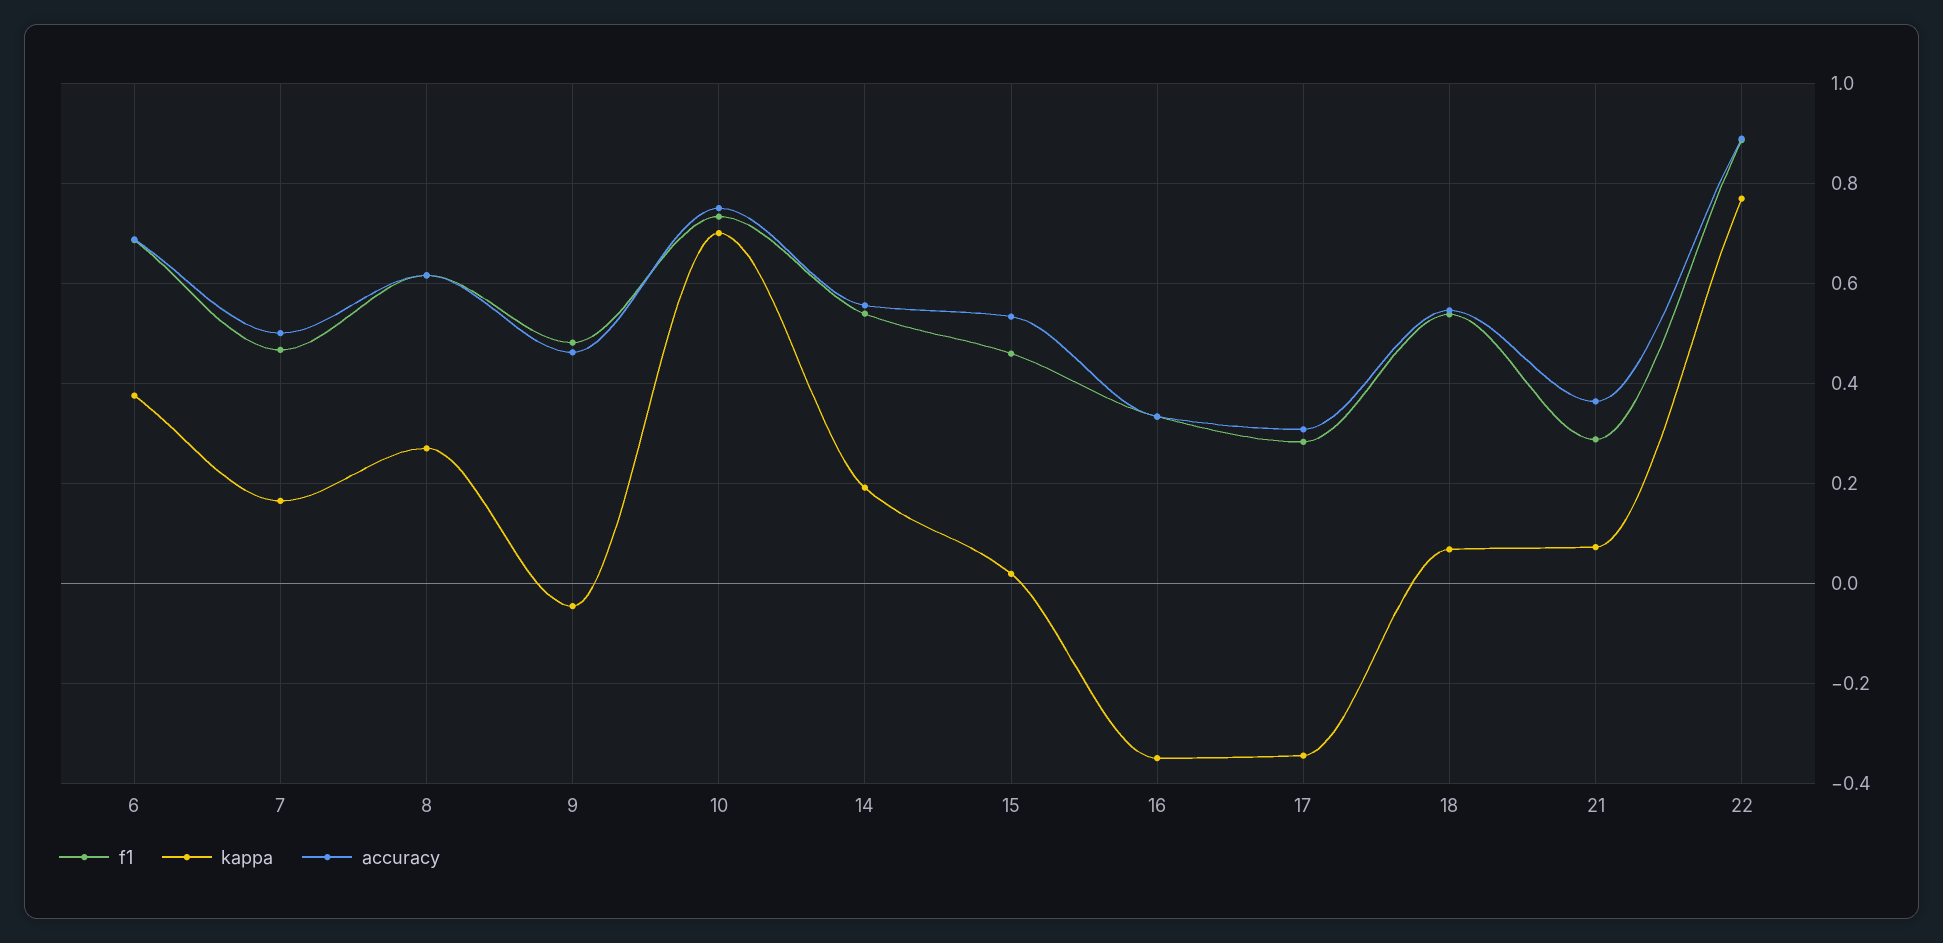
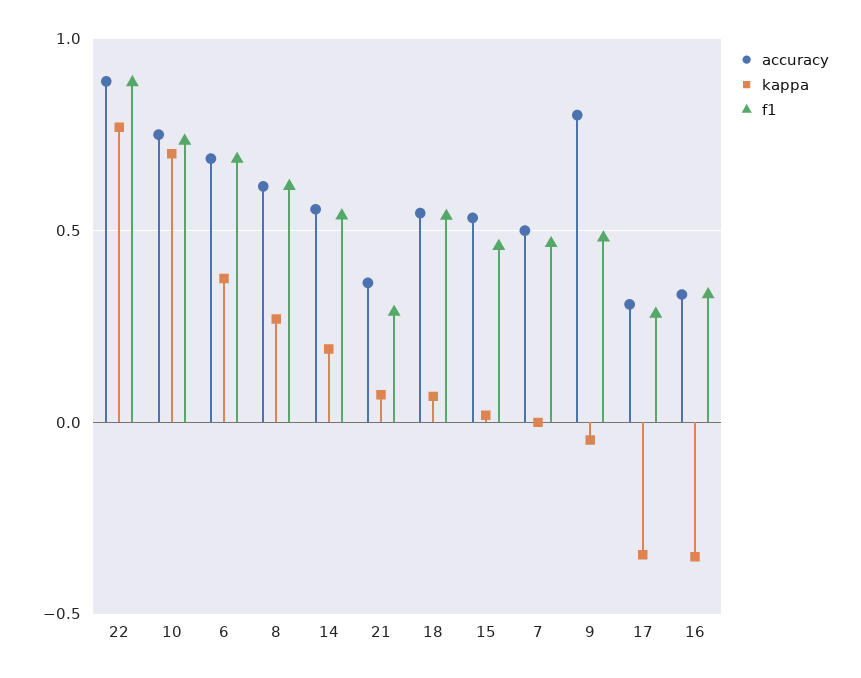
kappa, 7: 0.16 -> 0
accuracy, 9: 0.46 -> 0.8

